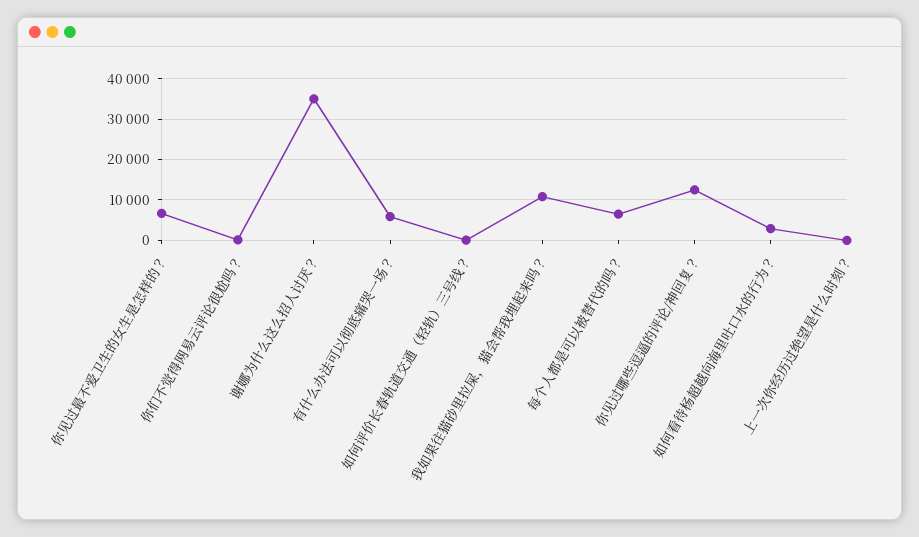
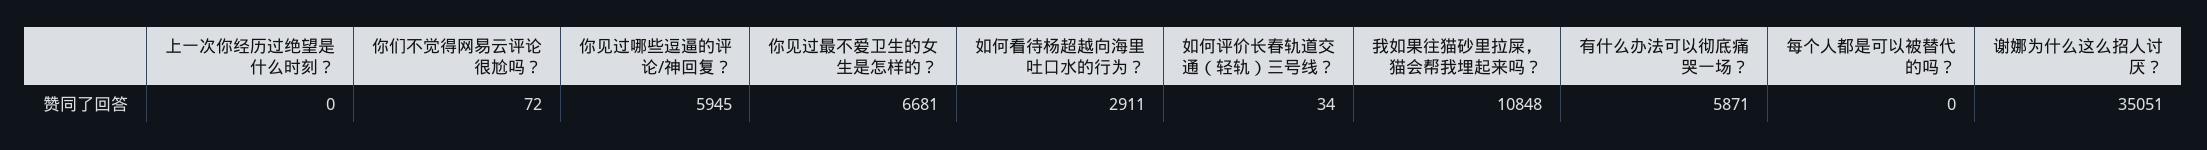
每个人都是可以被替代的吗？: 6000 -> 0
你见过哪些逗逼的评论/神回复？: 12000 -> 5945

